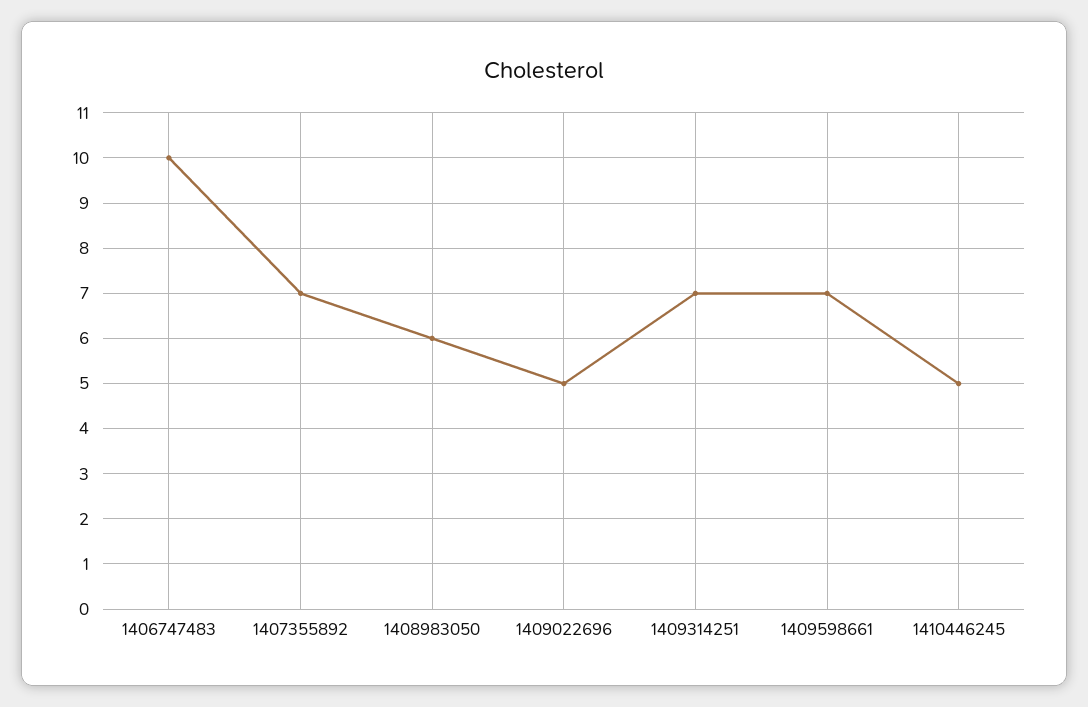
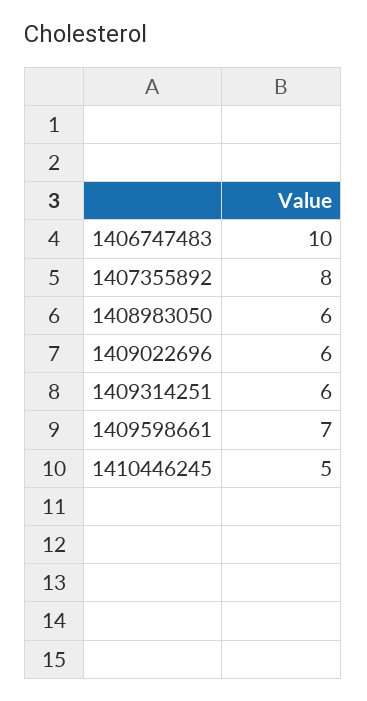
1407355892: 7 -> 8
1409022696: 5 -> 6
1409314251: 7 -> 6

